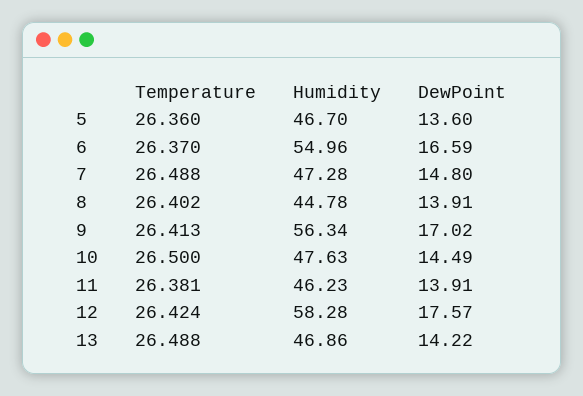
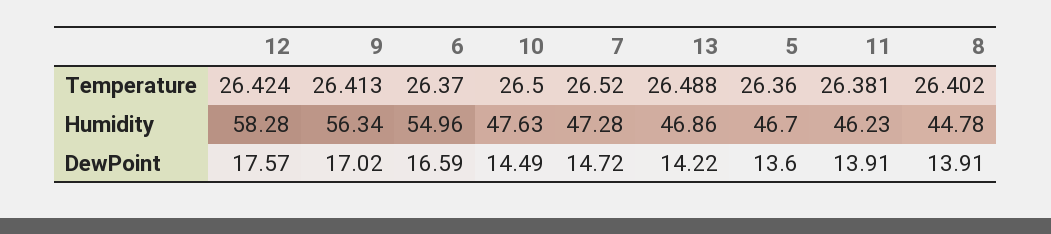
Temperature, 7: 26.488 -> 26.52
DewPoint, 7: 14.8 -> 14.72

